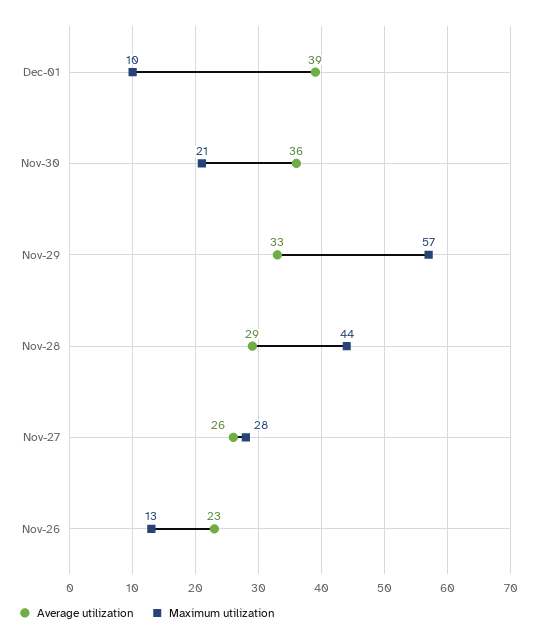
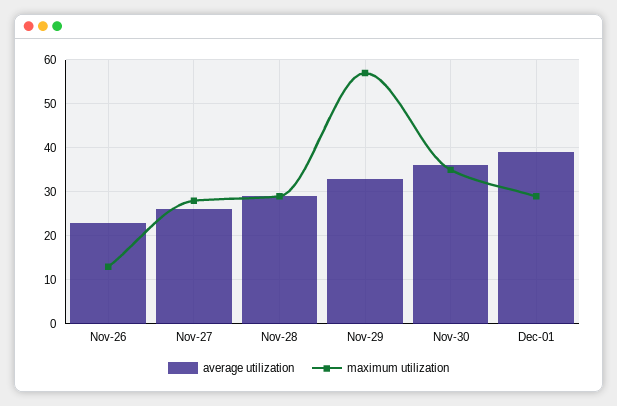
Maximum utilization, Dec-01: 10 -> 30
Maximum utilization, Nov-30: 21 -> 35
Maximum utilization, Nov-28: 44 -> 30

